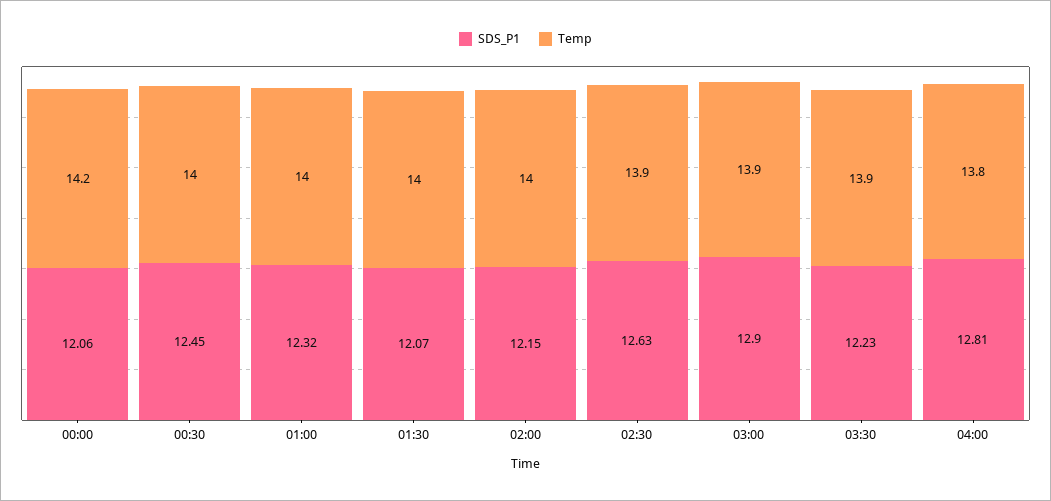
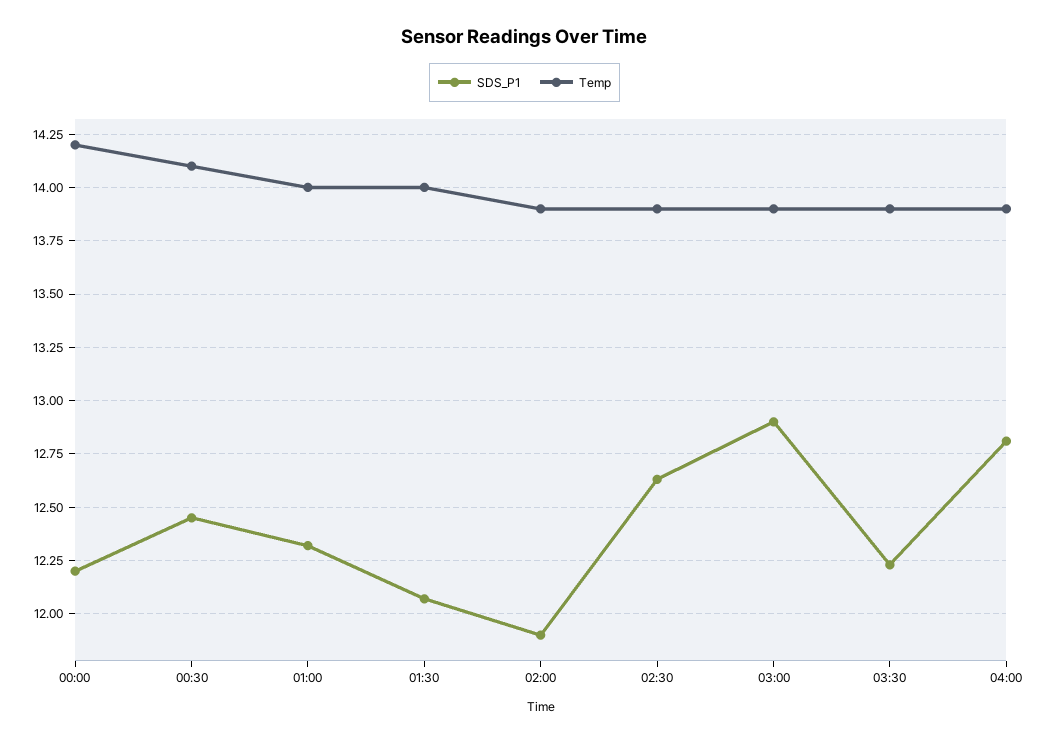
SDS_P1, 00:00: 12.06 -> 12.2
Temp, 00:30: 14 -> 14.1
SDS_P1, 02:00: 12.15 -> 11.9
Temp, 02:00: 14 -> 13.9
Temp, 04:00: 13.8 -> 13.9

